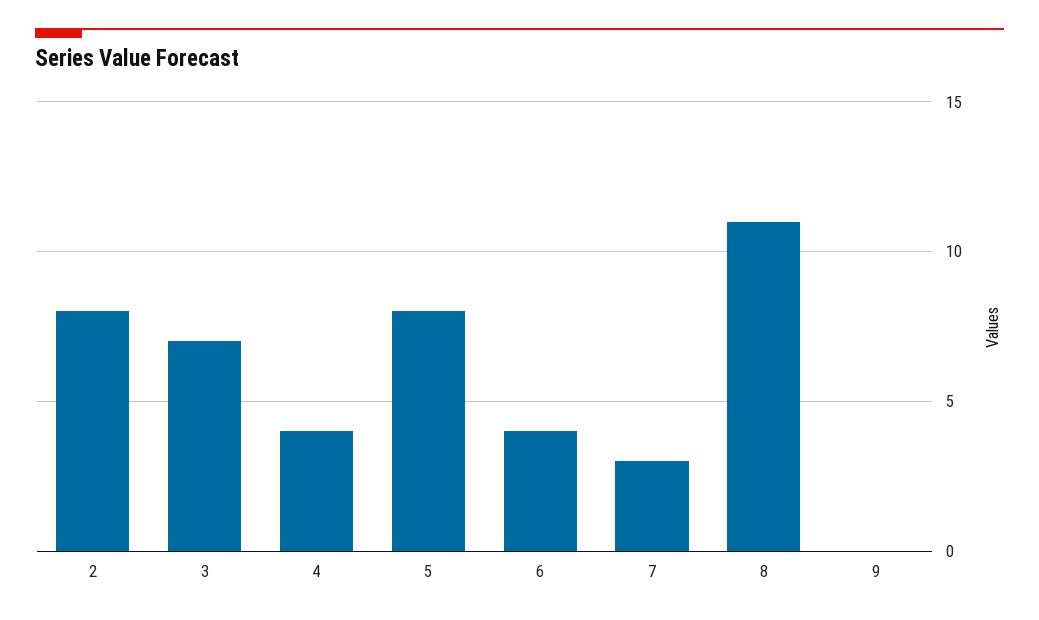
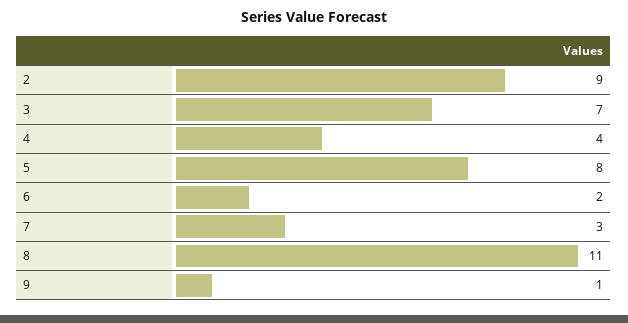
2: 8 -> 9
6: 4 -> 2
9: 0 -> 1

